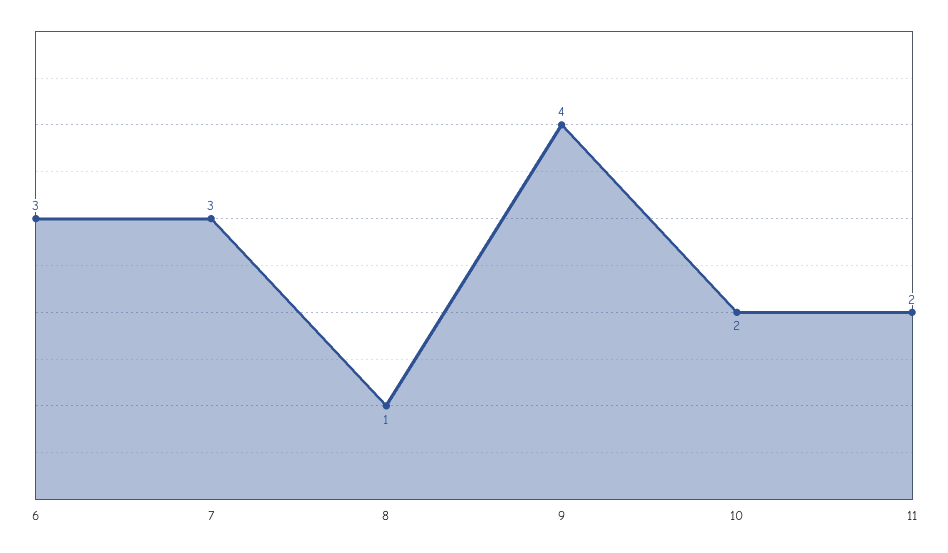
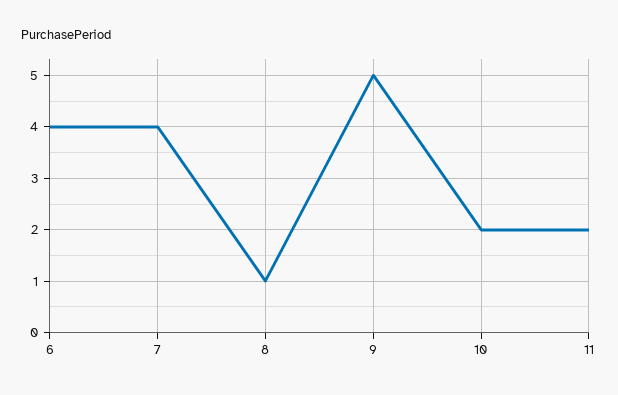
6: 3 -> 4
7: 3 -> 4
9: 4 -> 5

